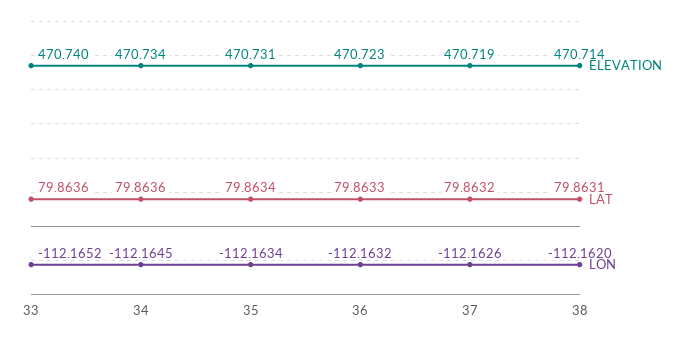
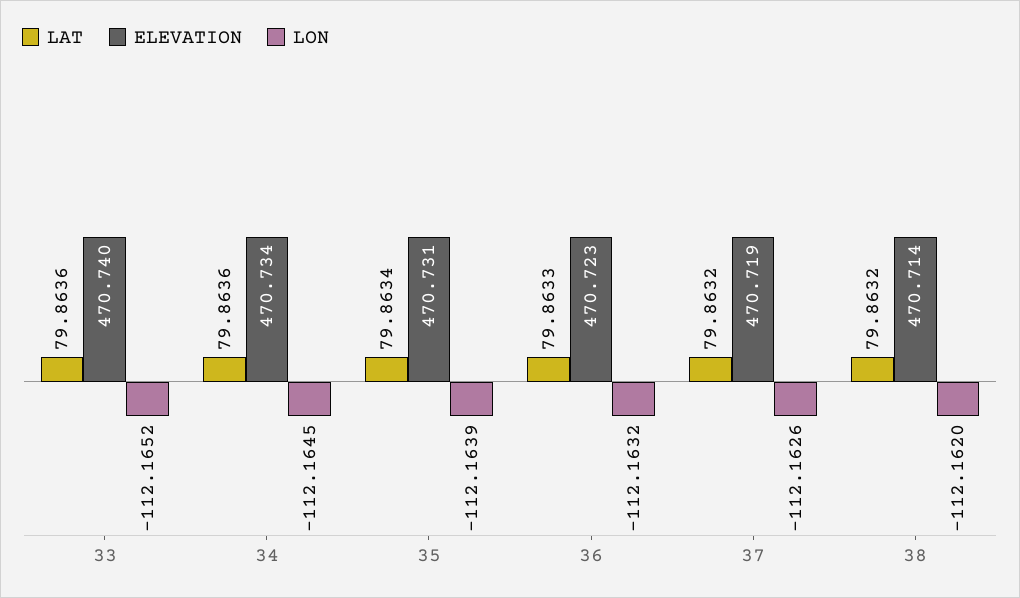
LON, 35: -112.1634 -> -112.1639
LAT, 38: 79.8631 -> 79.8632

